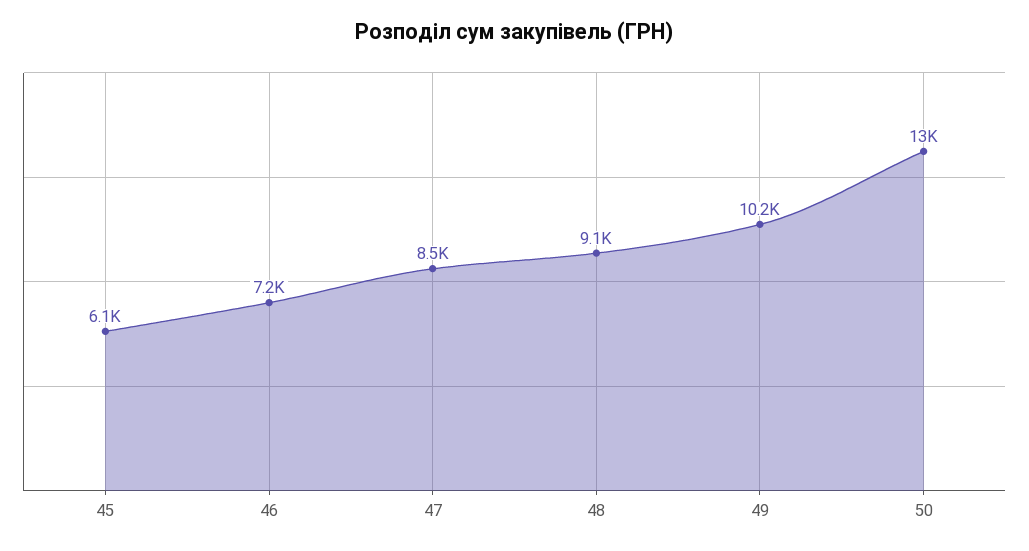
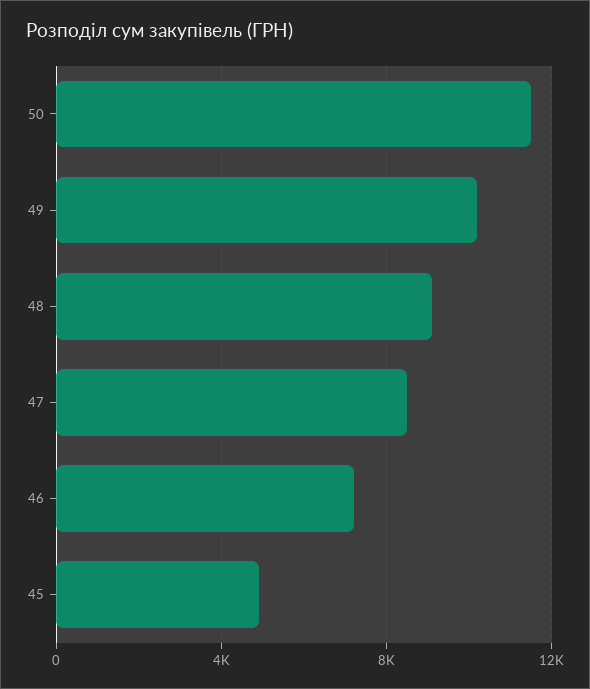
45: 6100 -> 5000
50: 13000 -> 11500

